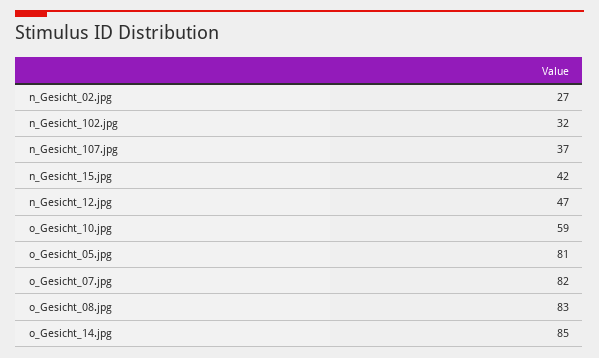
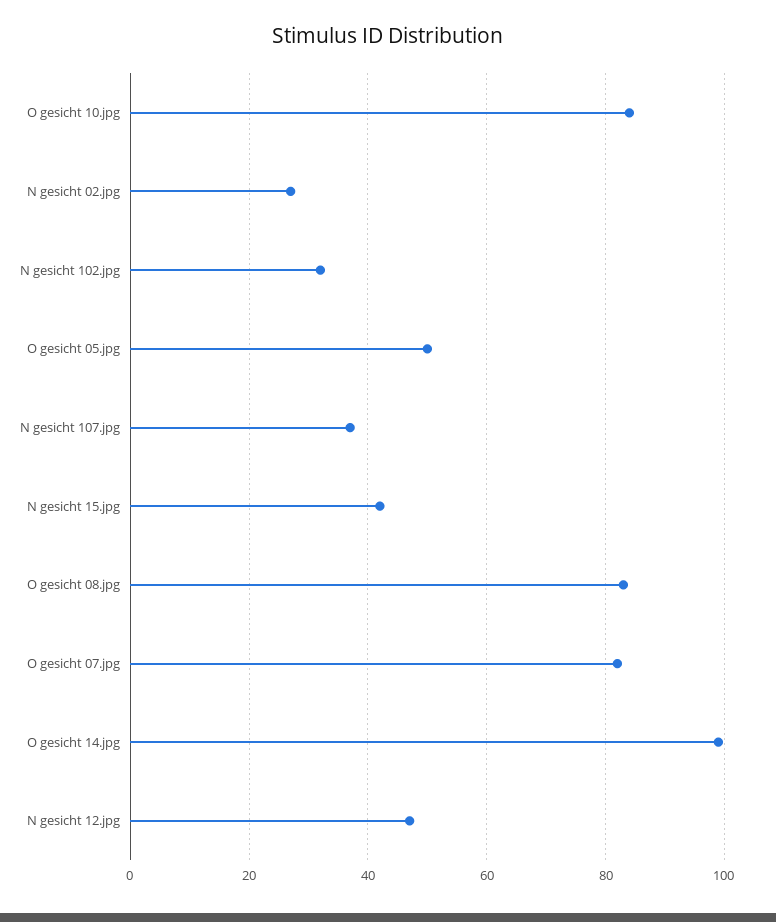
o_Gesicht_10.jpg: 59 -> 85
o_Gesicht_05.jpg: 81 -> 50
o_Gesicht_14.jpg: 85 -> 100

